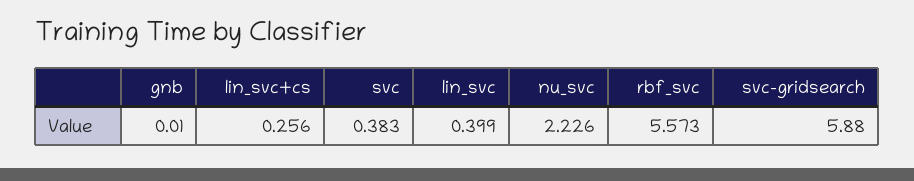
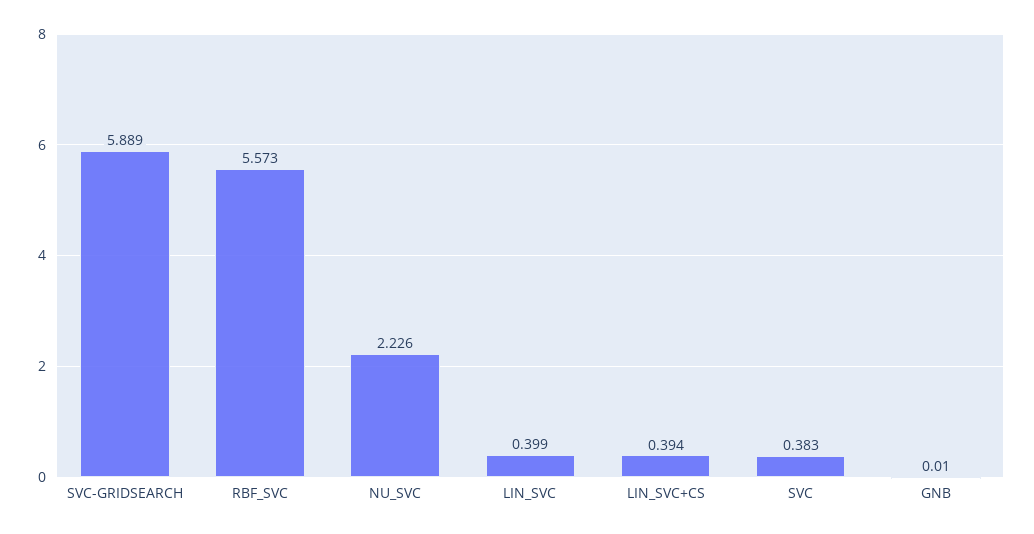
lin_svc+cs: 0.256 -> 0.394
svc-gridsearch: 5.88 -> 5.889

